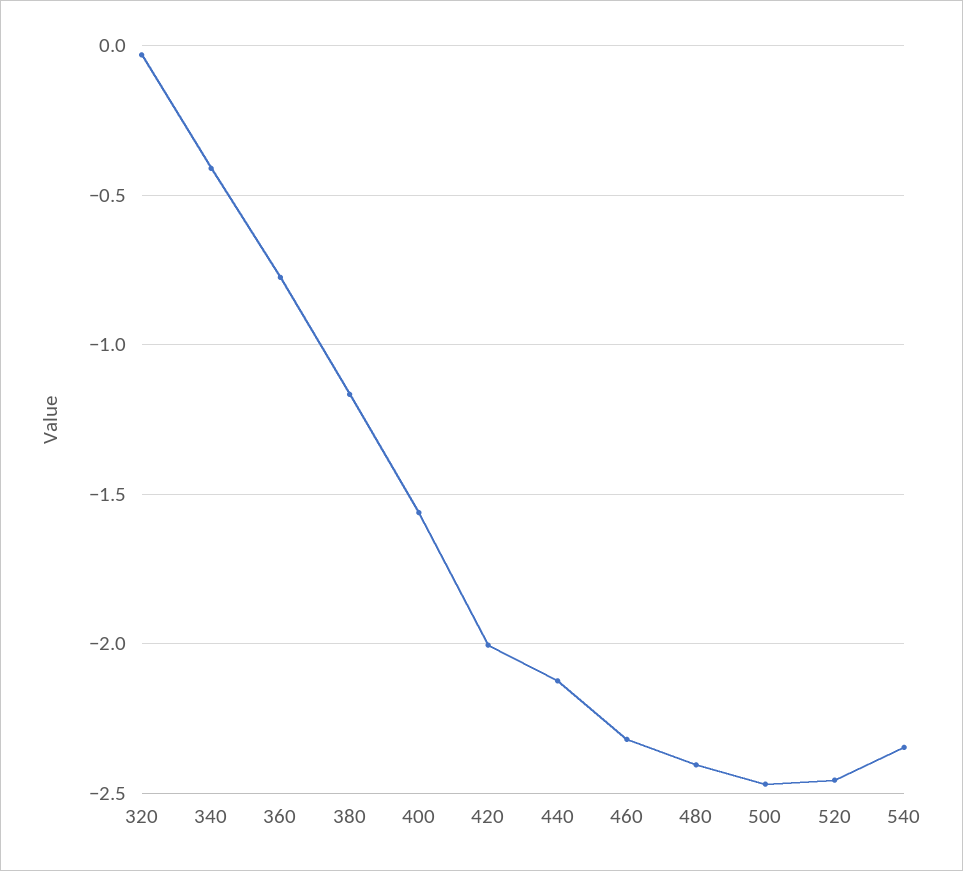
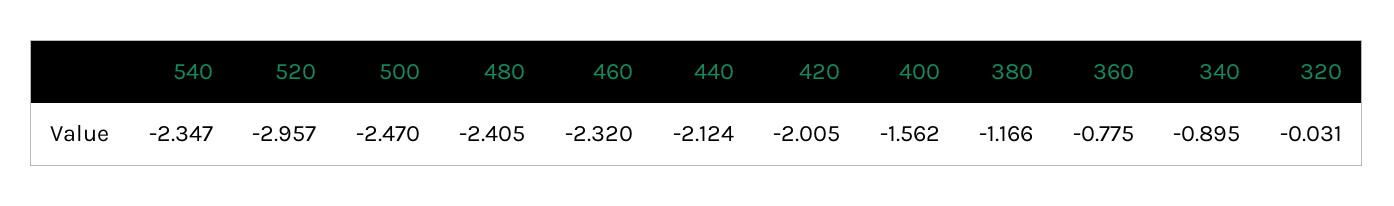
340: -0.4 -> -0.895
520: -2.45 -> -2.957

